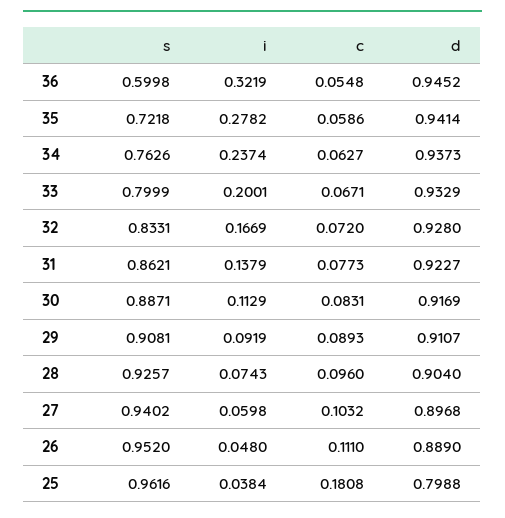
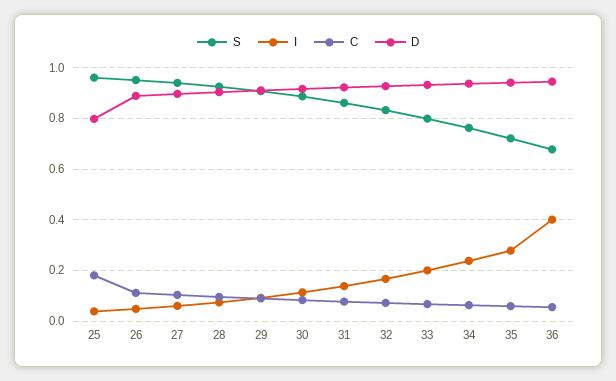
s, 36: 0.5998 -> 0.675
i, 36: 0.3219 -> 0.4

